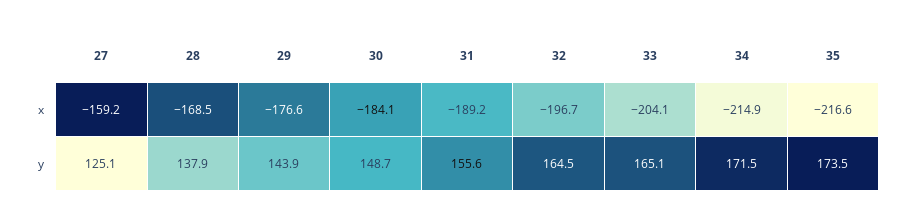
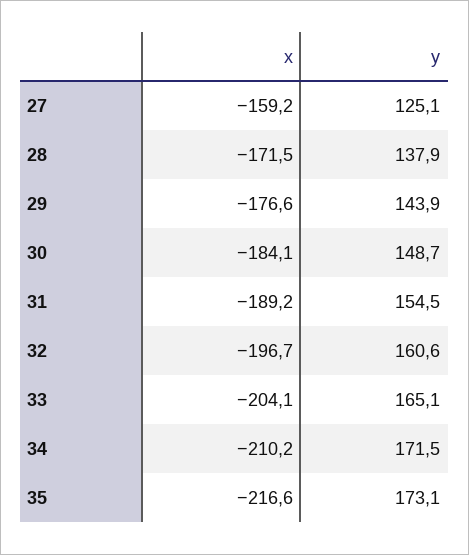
28, x: -168.5 -> -171.5
34, x: -214.9 -> -210.2
31, y: 155.6 -> 154.5
32, y: 164.5 -> 160.6
35, y: 173.5 -> 173.1

